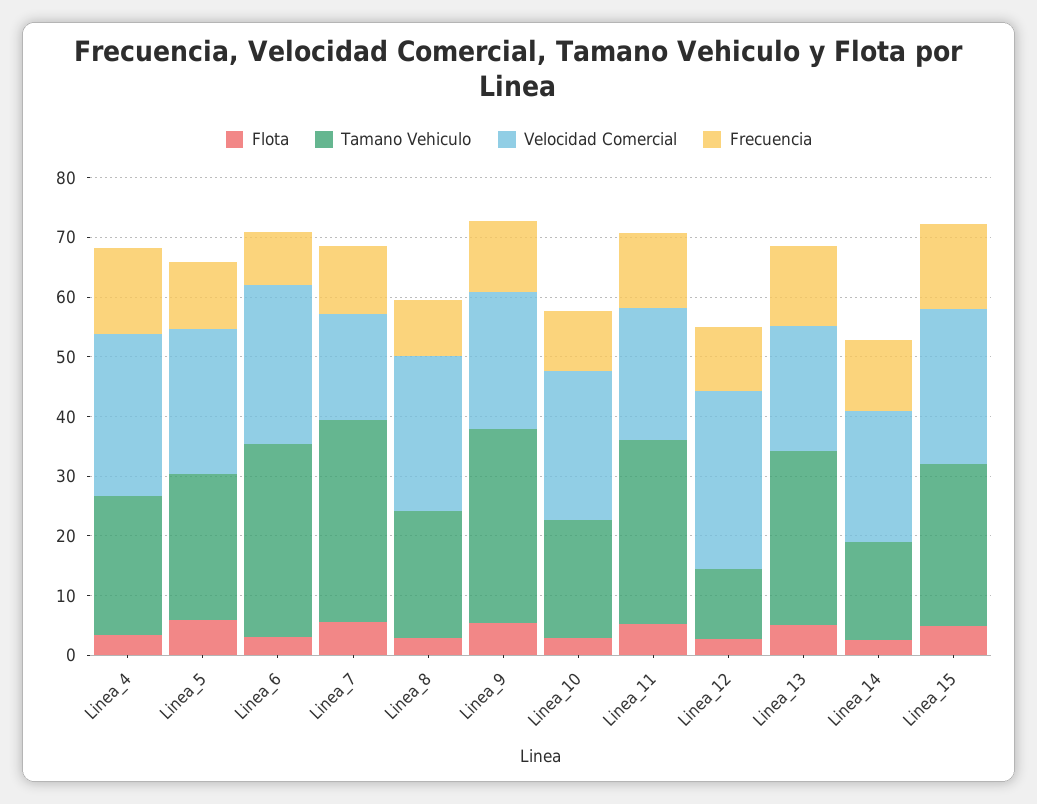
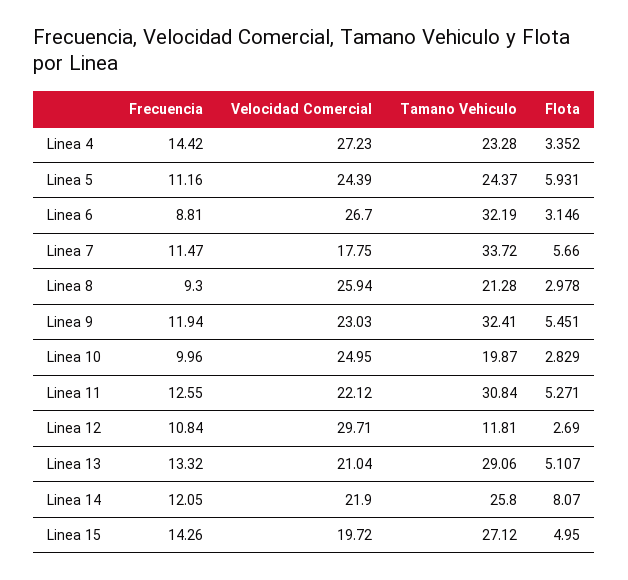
Flota, Linea_14: 2 -> 8.07
Tamano Vehiculo, Linea_14: 16 -> 25.8
Velocidad Comercial, Linea_15: 26 -> 19.72

